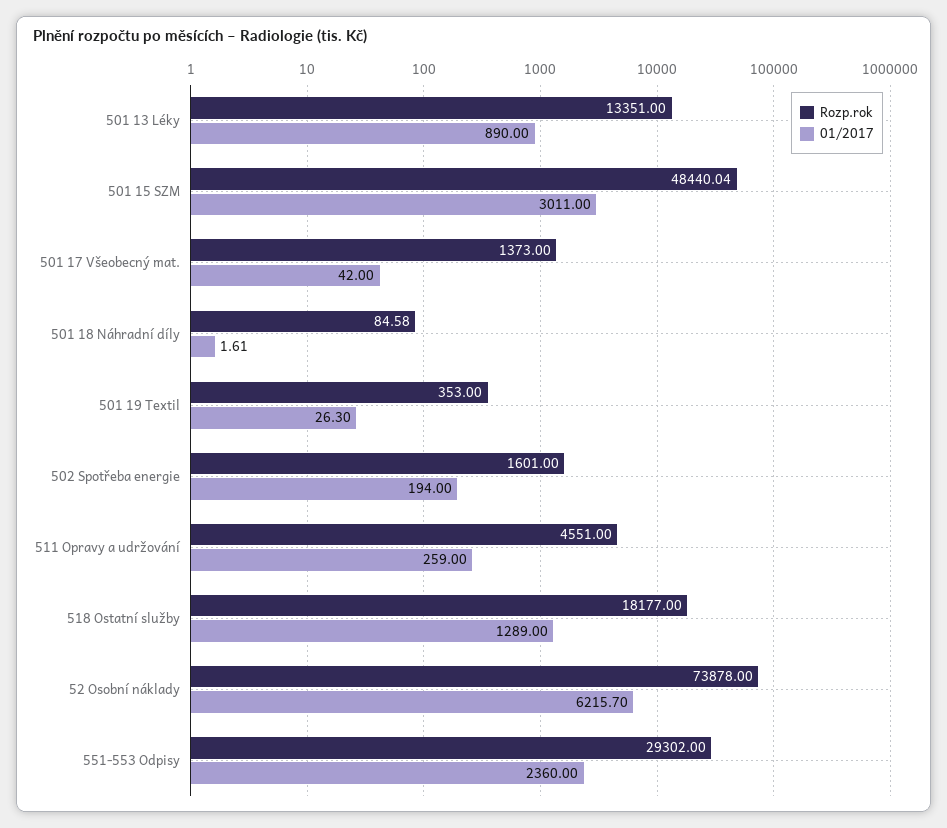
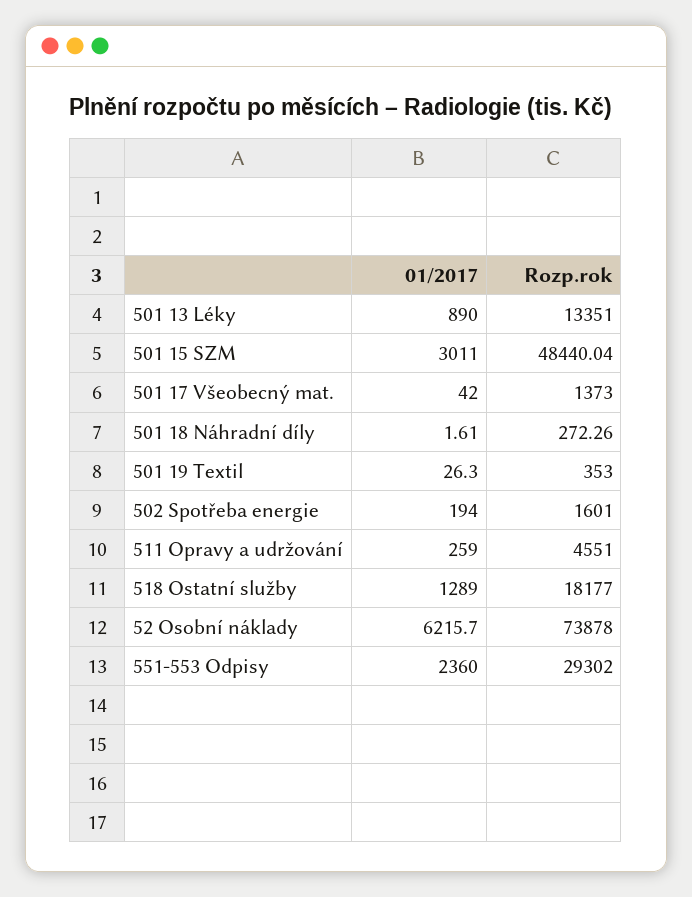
Rozp.rok, 501 18 Náhradní díly: 84.58 -> 272.26

